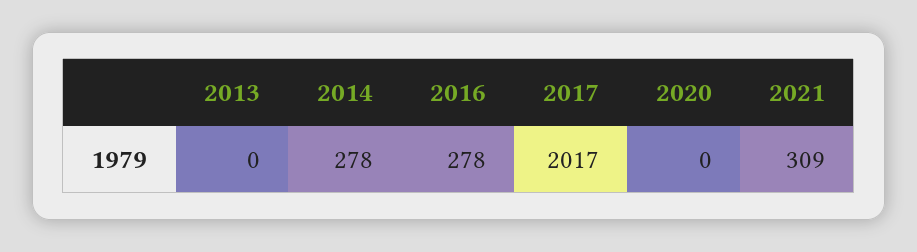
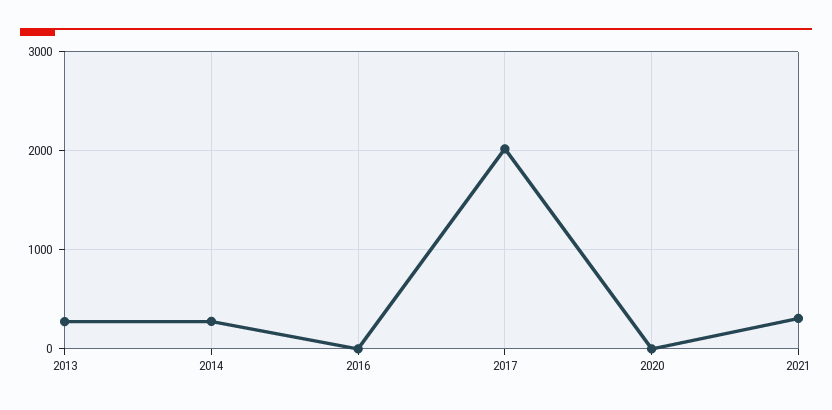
2013: 0 -> 300
2016: 278 -> 0

